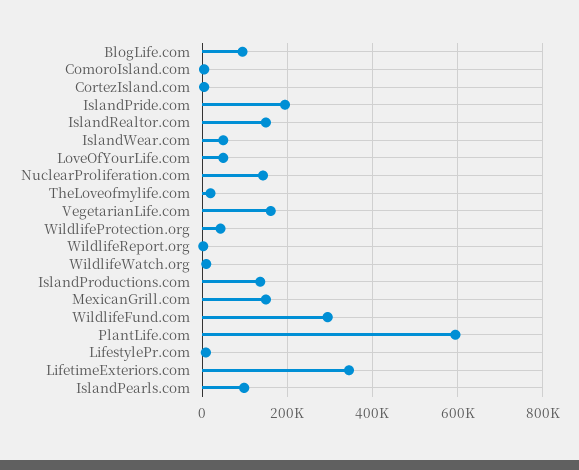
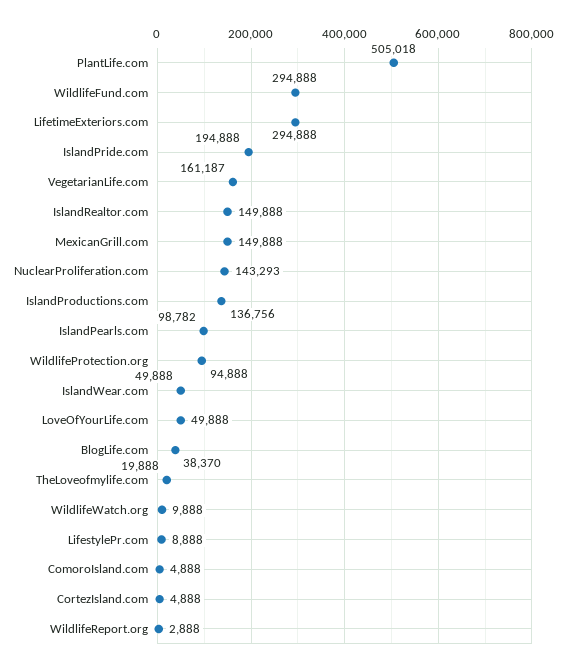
BlogLife.com: 100000 -> 38370
WildlifeProtection.org: 40000 -> 94888
PlantLife.com: 600000 -> 505018
LifetimeExteriors.com: 340000 -> 294888

